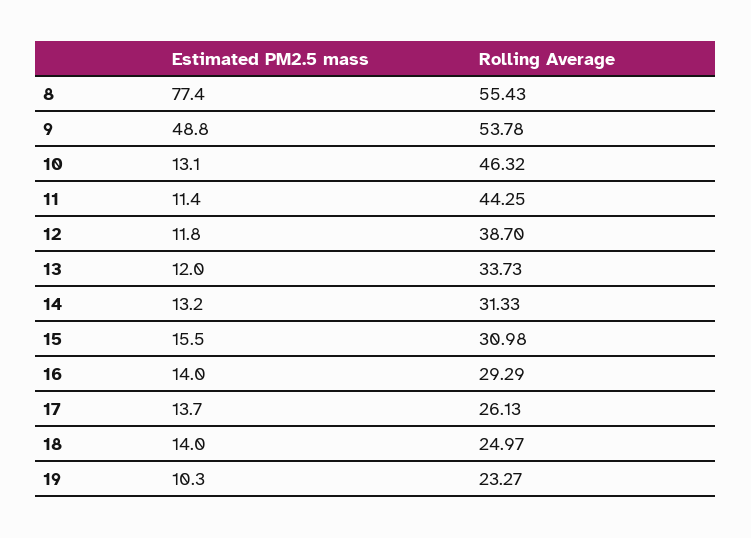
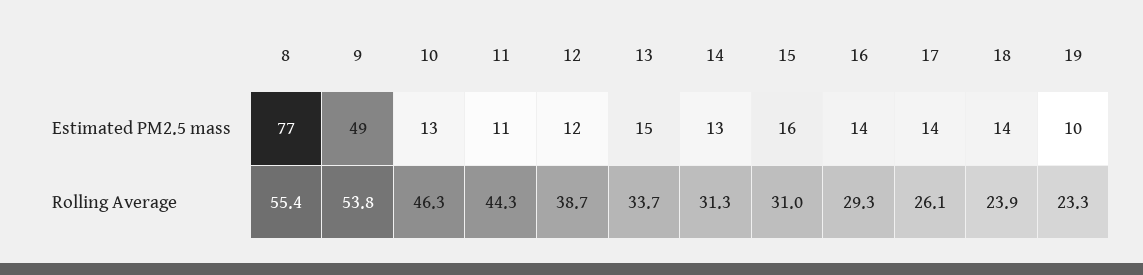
Estimated PM2.5 mass, 13: 12 -> 15
Rolling Average, 18: 24.97 -> 23.9

